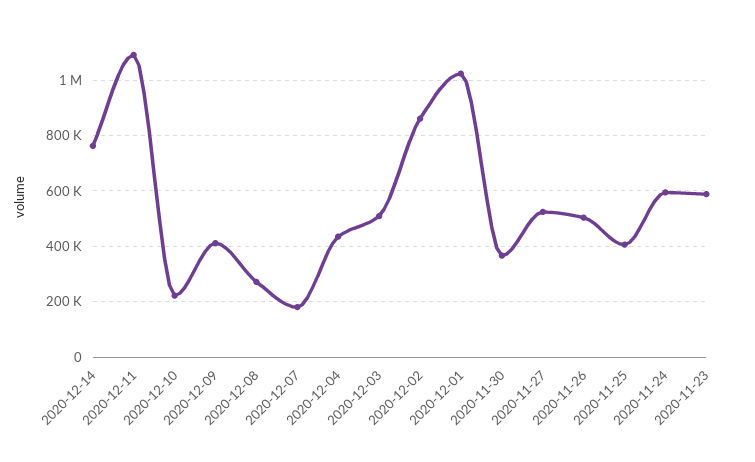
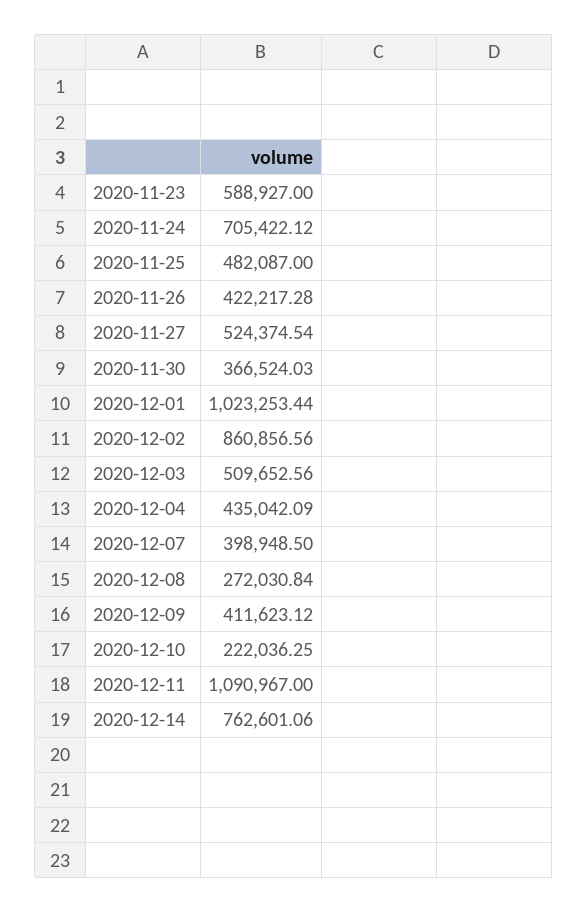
2020-12-07: 175000 -> 398948.5
2020-11-26: 500000 -> 422217.28
2020-11-25: 400000 -> 482087
2020-11-24: 600000 -> 705422.12

